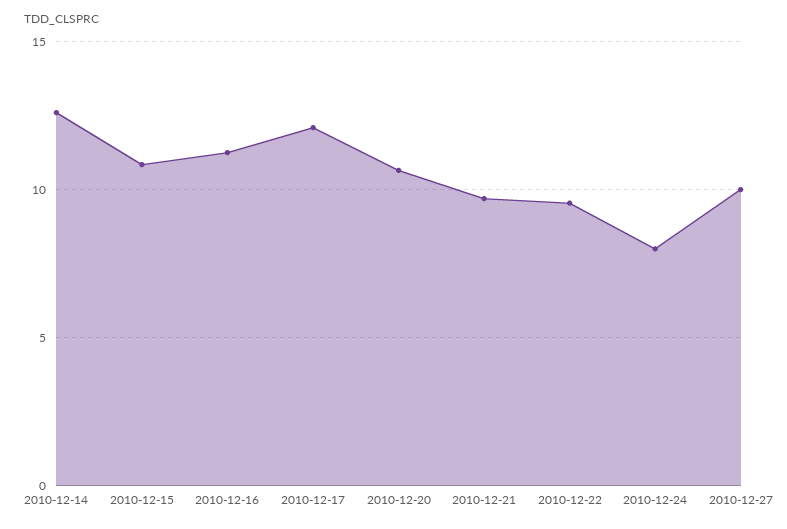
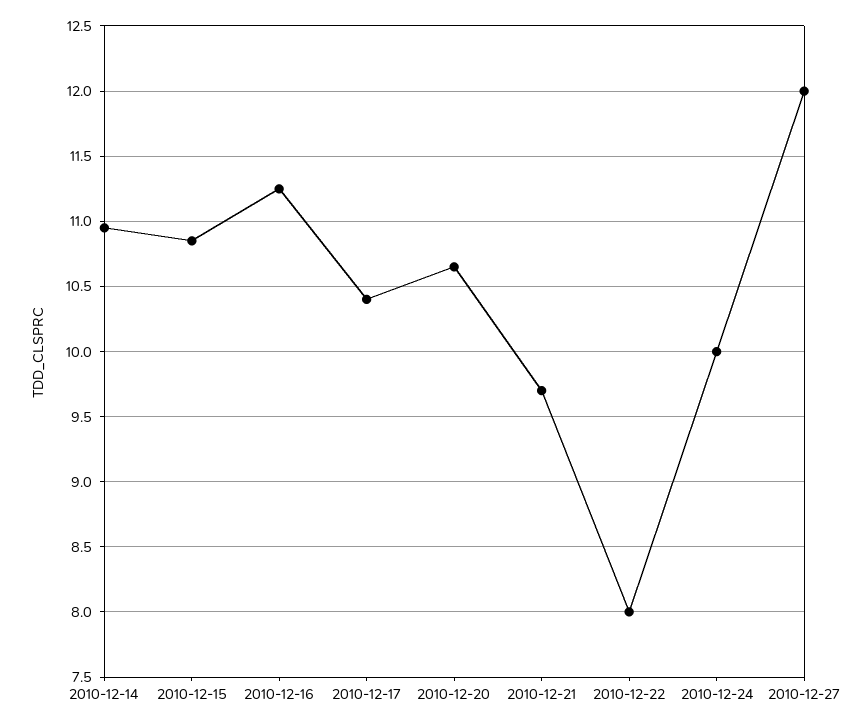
2010-12-14: 12.5 -> 10.95
2010-12-17: 12 -> 10.4
2010-12-22: 9.5 -> 8
2010-12-24: 8 -> 10
2010-12-27: 10 -> 12

